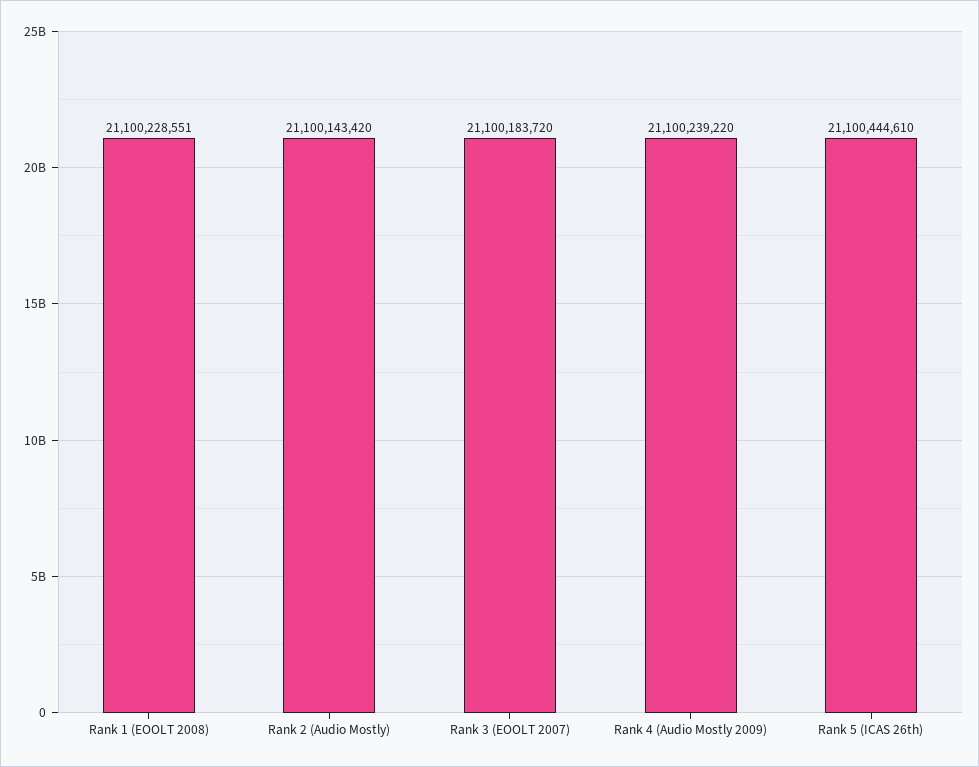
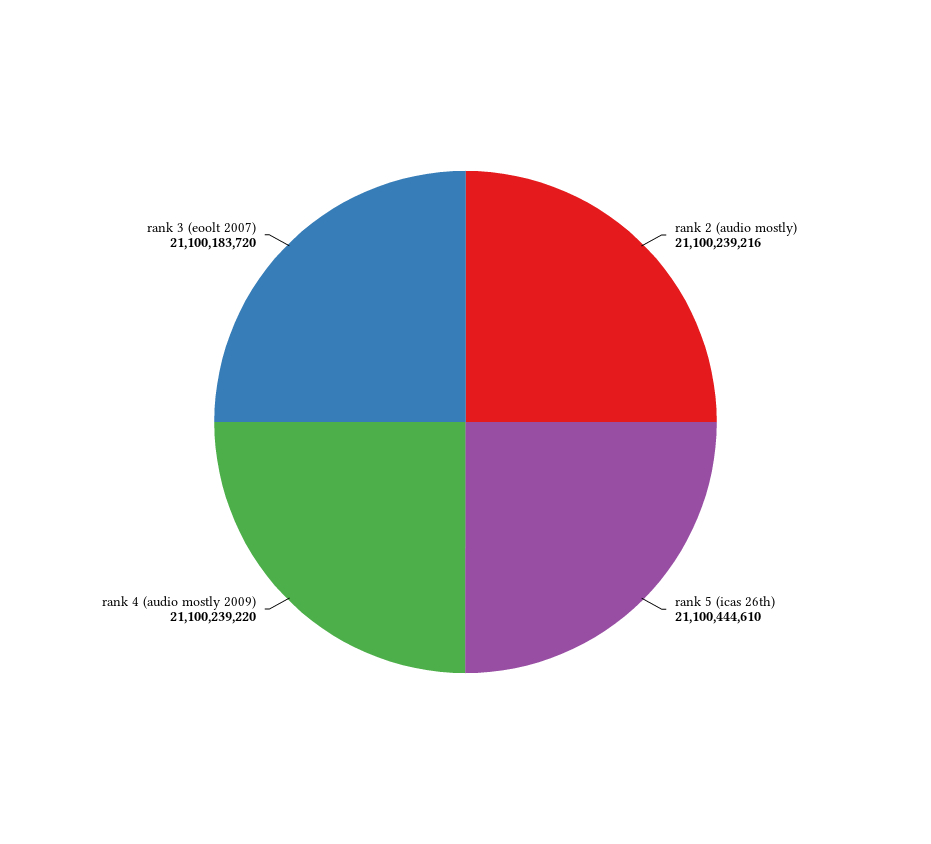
Rank 1 (EOOLT 2008): 21100228551 -> none
Rank 2 (Audio Mostly): 21100143420 -> 21100239216

